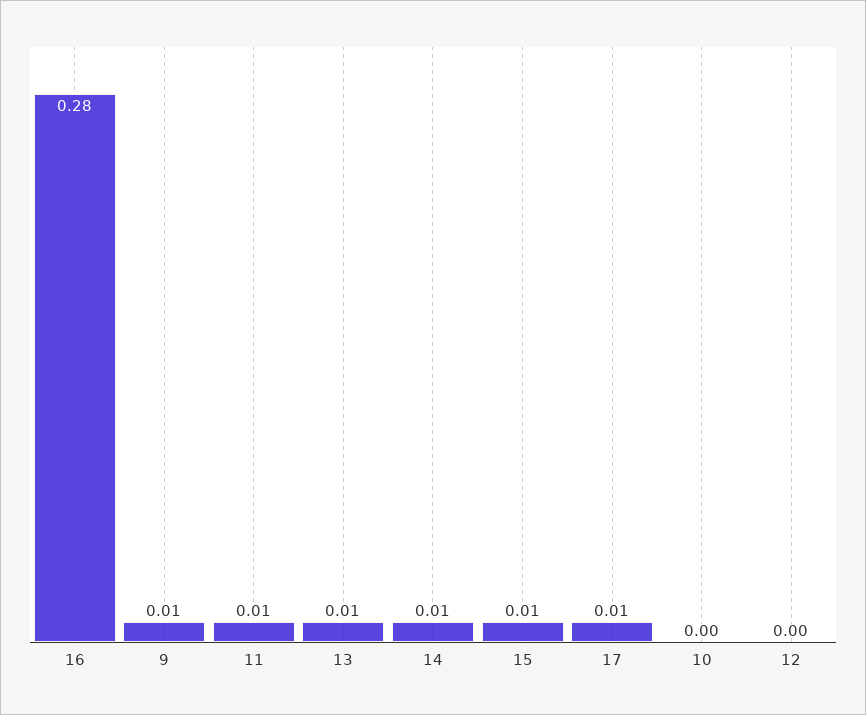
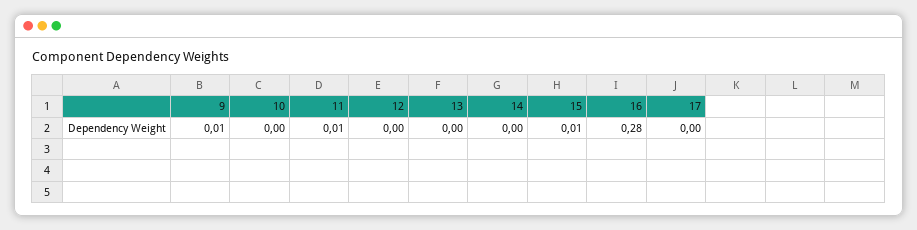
13: 0.01 -> 0
14: 0.01 -> 0
17: 0.01 -> 0

